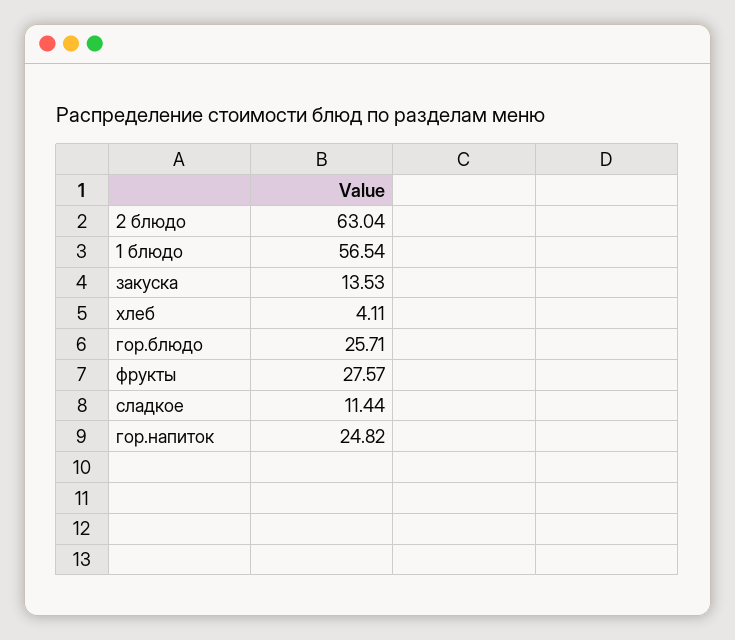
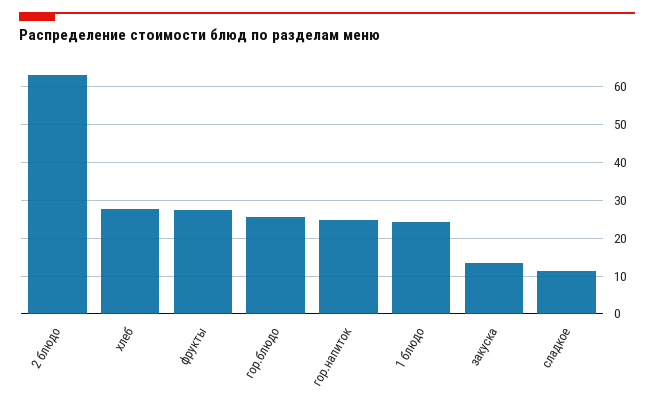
1 блюдо: 56.54 -> 24
хлеб: 4.11 -> 28

